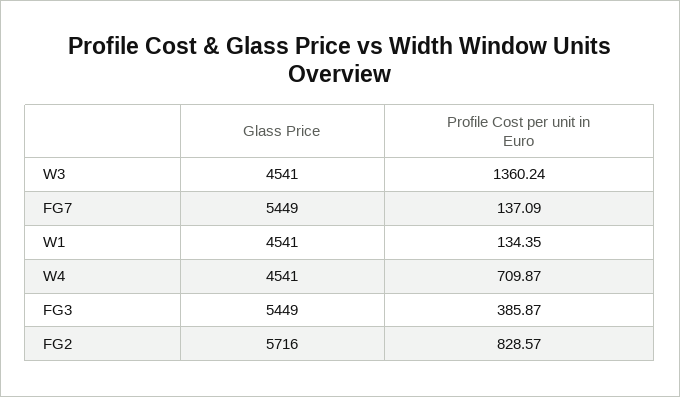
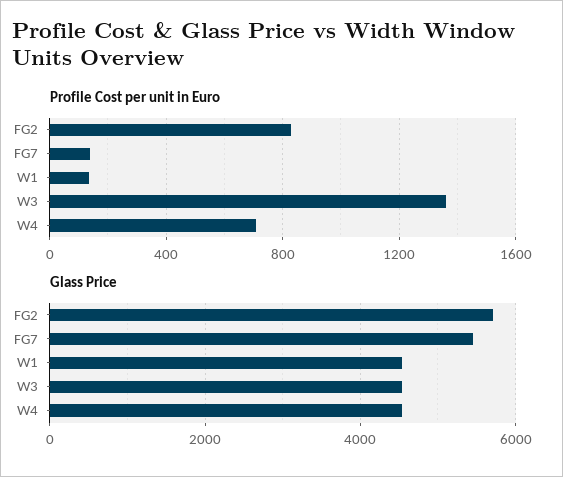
Glass Price, FG3: 5449 -> none
Profile Cost per unit in Euro, FG3: 385.87 -> none

